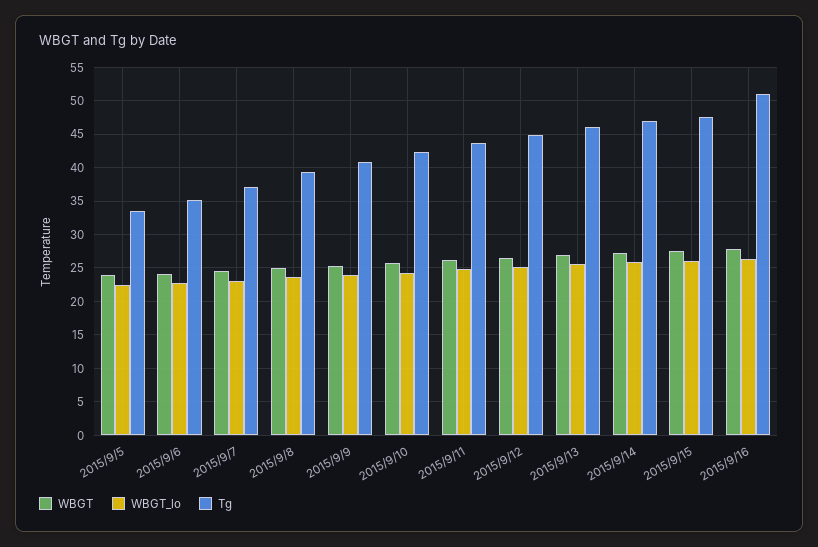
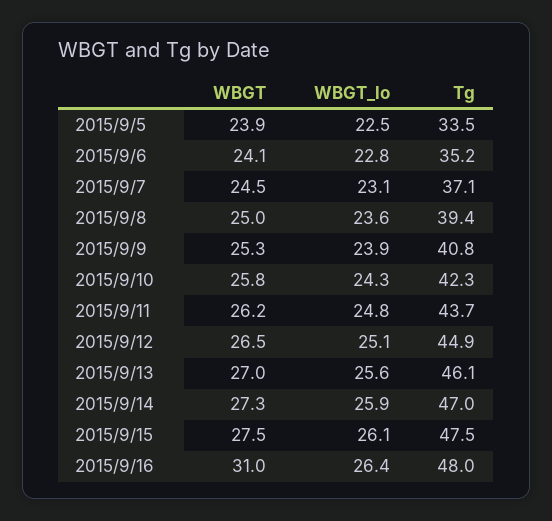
WBGT, 2015/9/16: 28 -> 31
Tg, 2015/9/16: 51 -> 48

